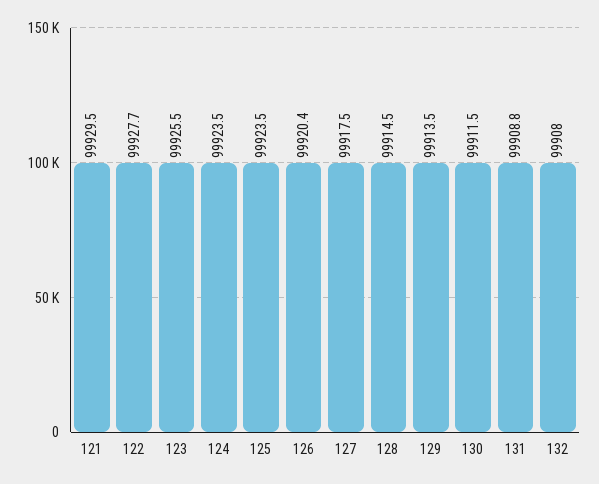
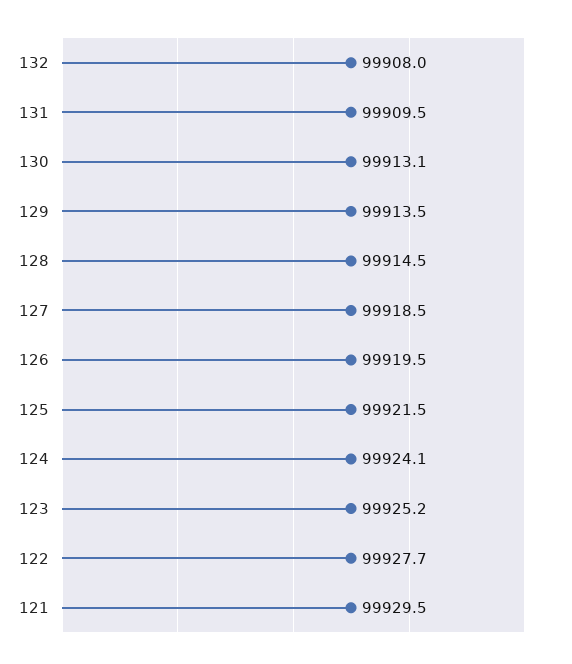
123: 99925.5 -> 99925.2
124: 99923.5 -> 99924.1
125: 99923.5 -> 99921.5
126: 99920.4 -> 99919.5
127: 99917.5 -> 99918.5
130: 99911.5 -> 99913.1
131: 99908.8 -> 99909.5

